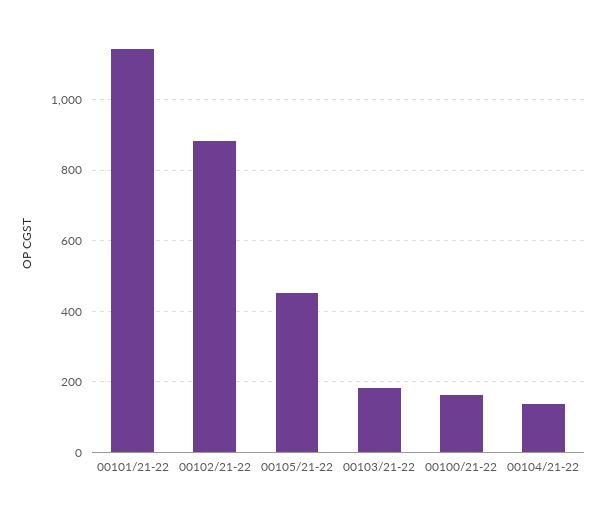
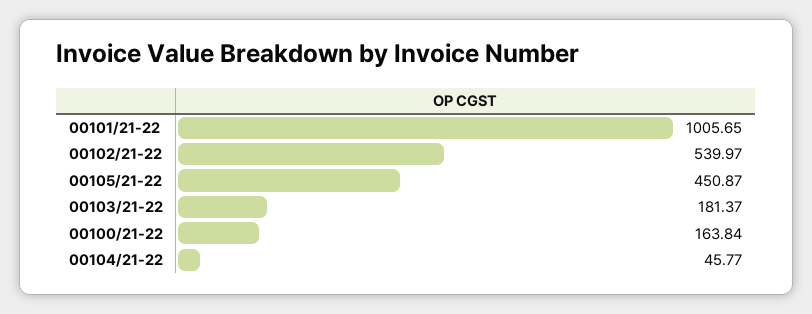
00101/21-22: 1140 -> 1005.65
00102/21-22: 880 -> 539.97
00104/21-22: 140 -> 45.77

